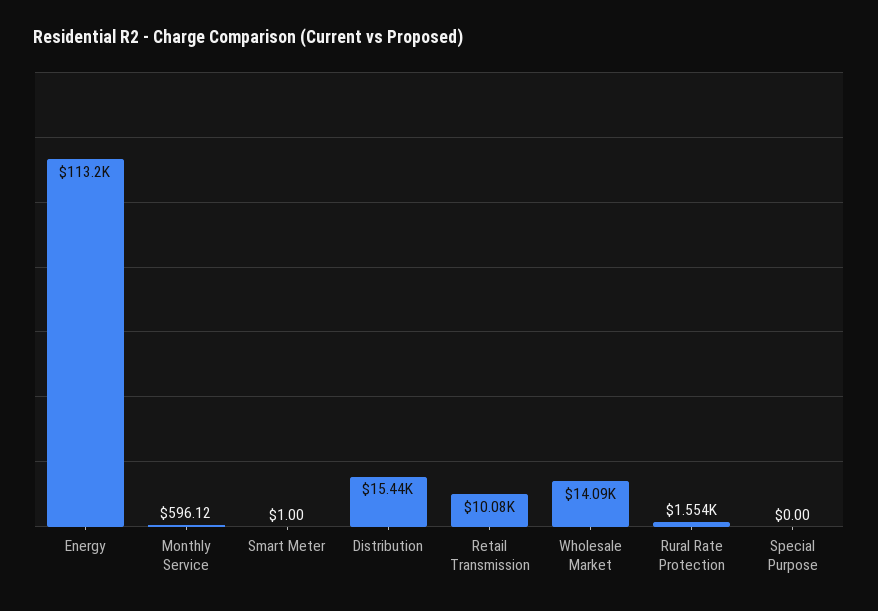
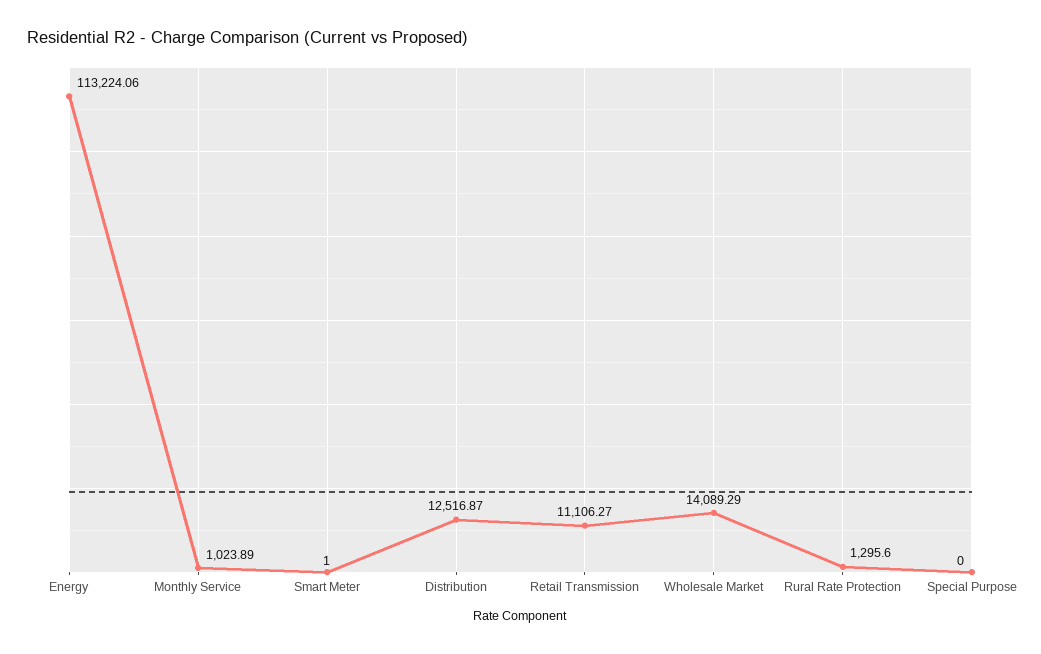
Monthly Service: 596.12 -> 1023.89
Distribution: 15440 -> 12516.87
Retail Transmission: 10080 -> 11106.27
Rural Rate Protection: 1554 -> 1295.6

